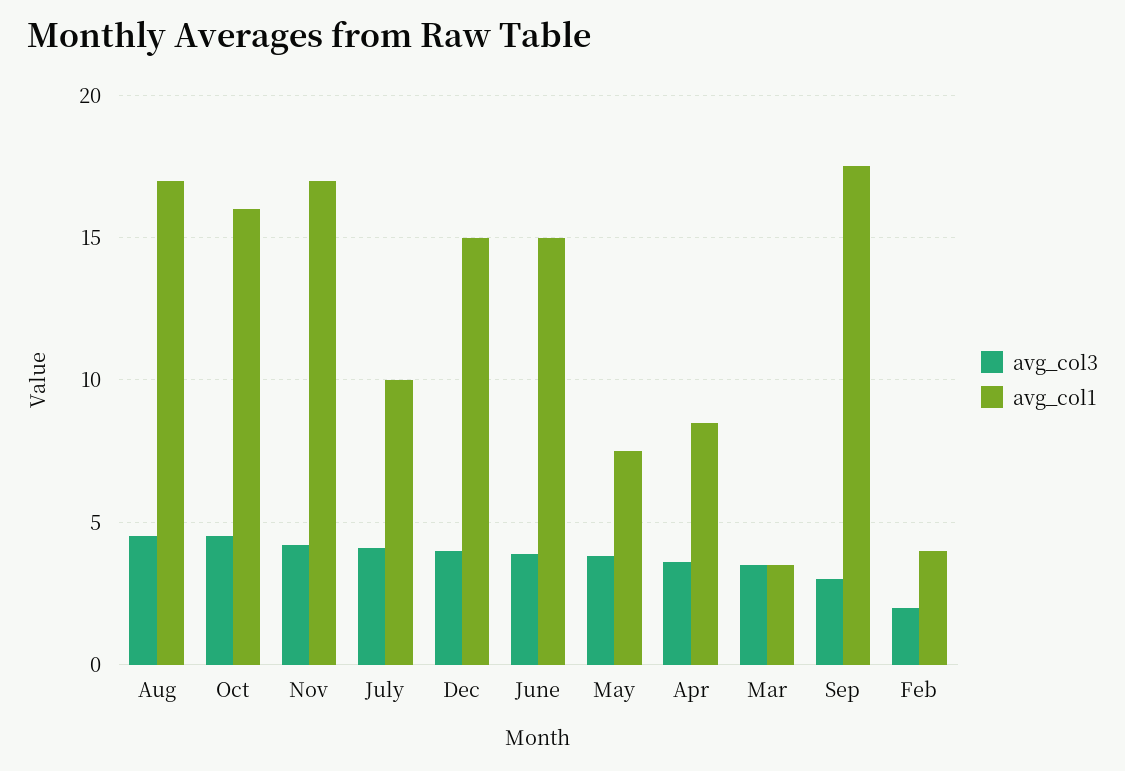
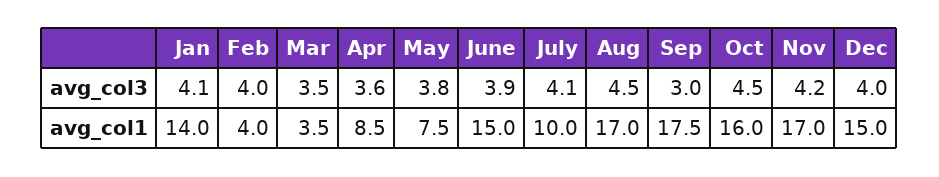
avg_col3, Feb: 2 -> 4
avg_col3, Jan: none -> 4.1
avg_col1, Jan: none -> 14

